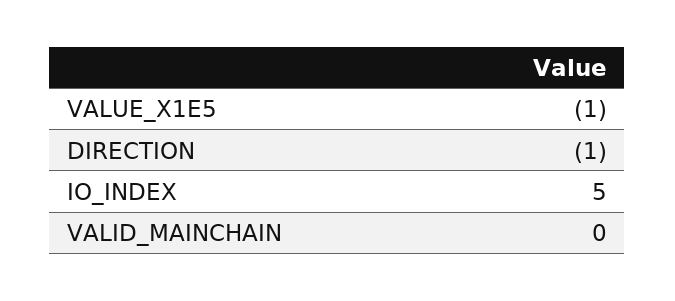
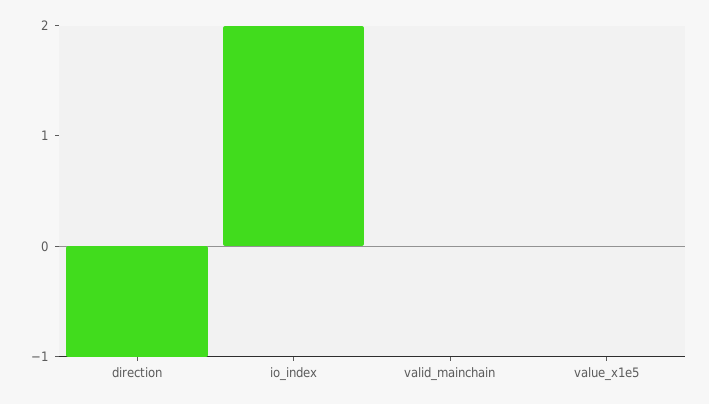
VALUE_X1E5: -1 -> 0
IO_INDEX: 5 -> 2

